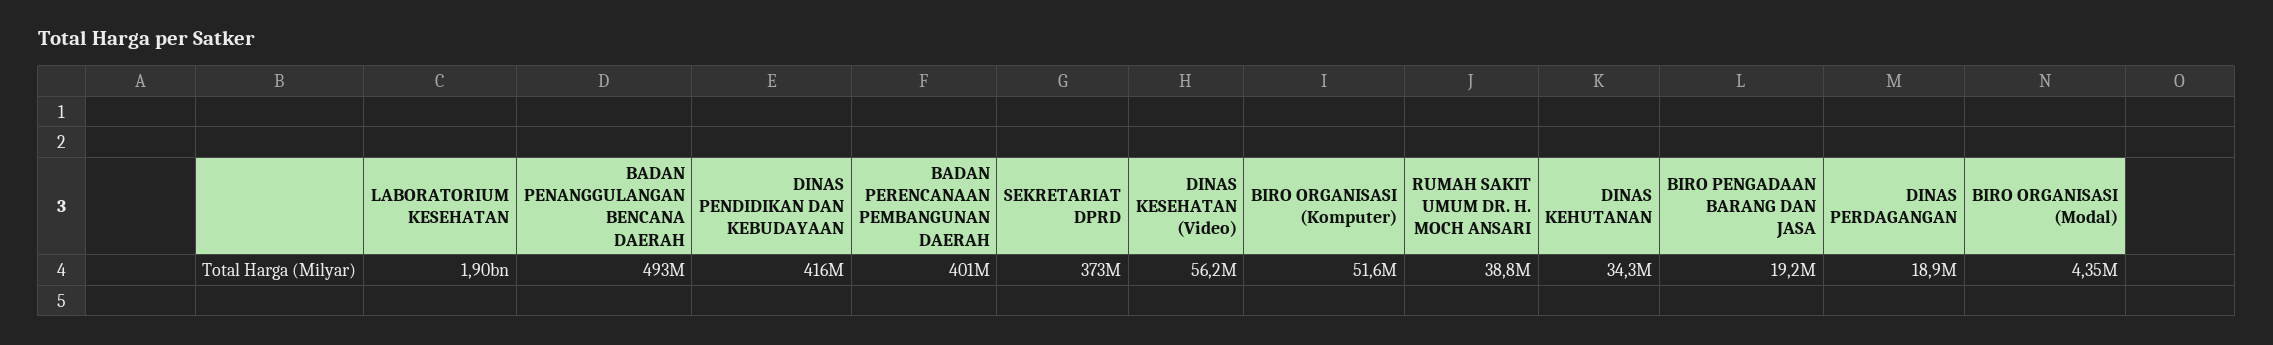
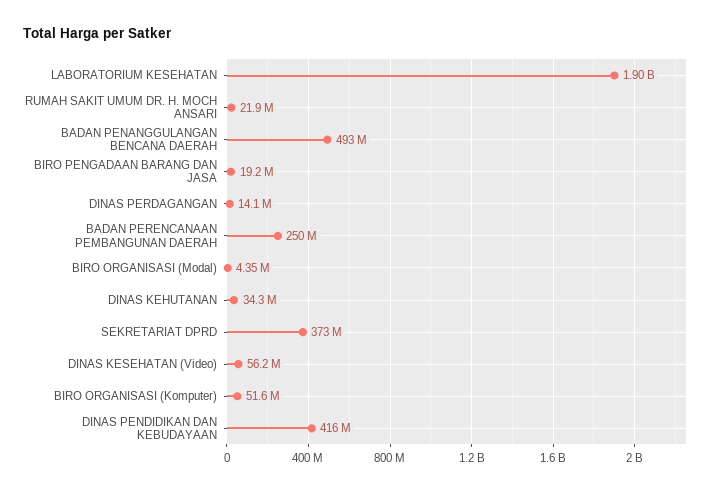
BADAN PERENCANAAN PEMBANGUNAN DAERAH: 401000000 -> 250000000
RUMAH SAKIT UMUM DR. H. MOCH ANSARI: 38800000 -> 21900000
DINAS PERDAGANGAN: 18900000 -> 14100000

